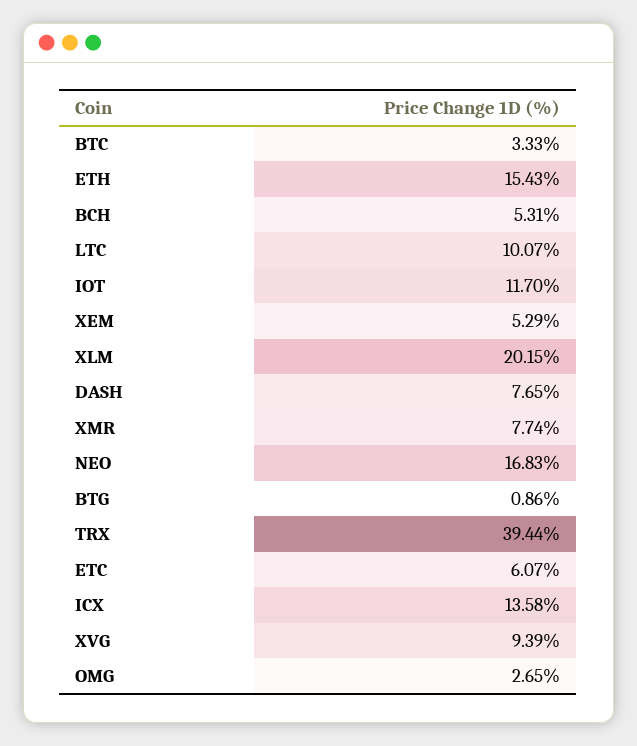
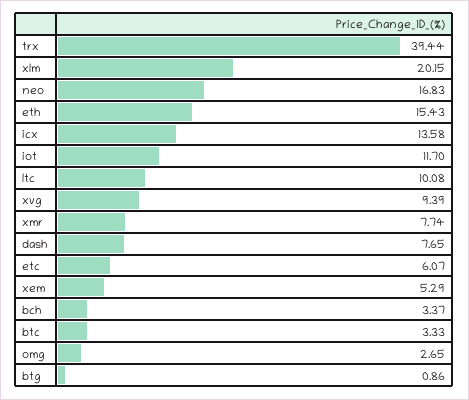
BCH: 5.31 -> 3.37
LTC: 10.07 -> 10.08

